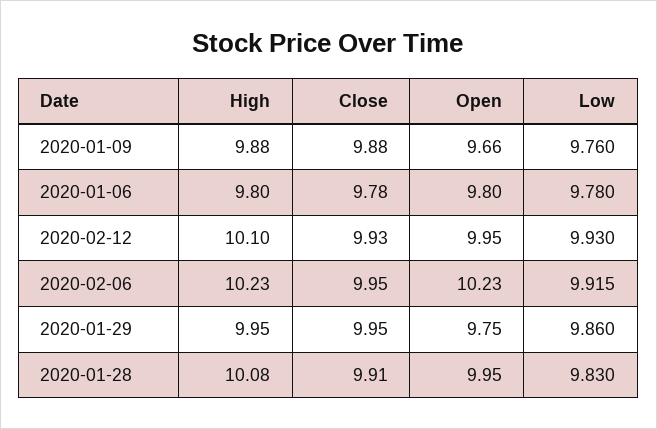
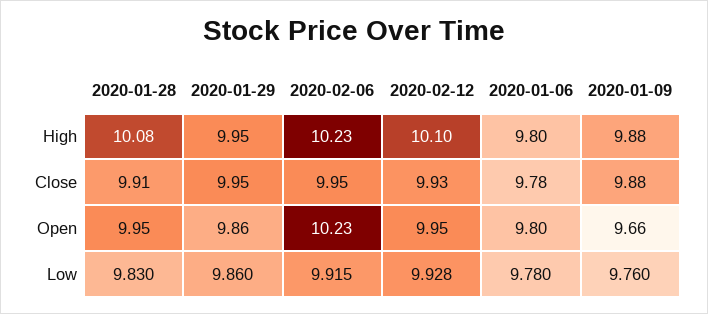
Low, 2020-02-12: 9.93 -> 9.928
Open, 2020-01-29: 9.75 -> 9.86

